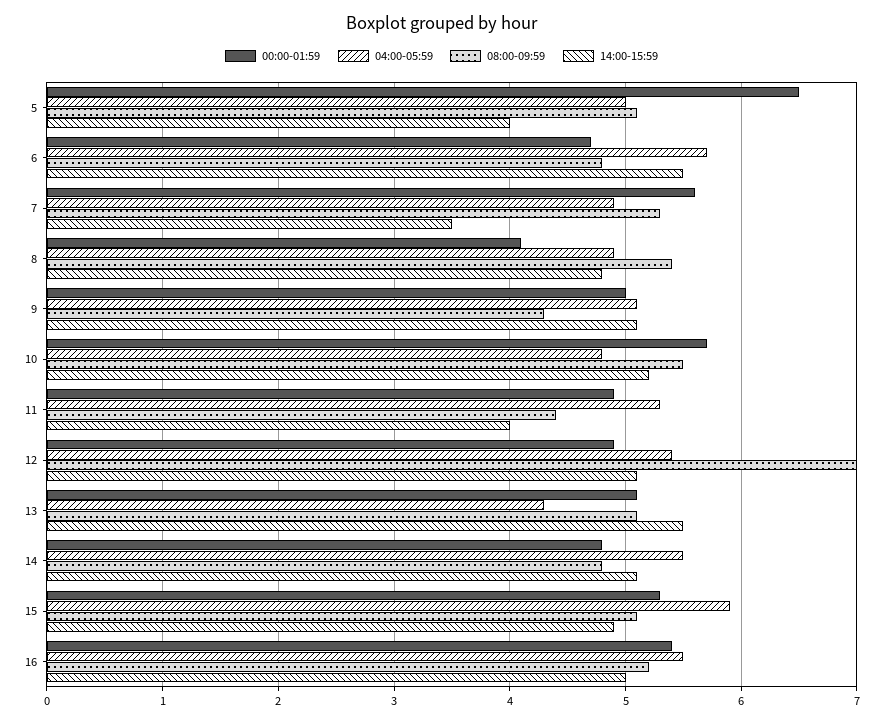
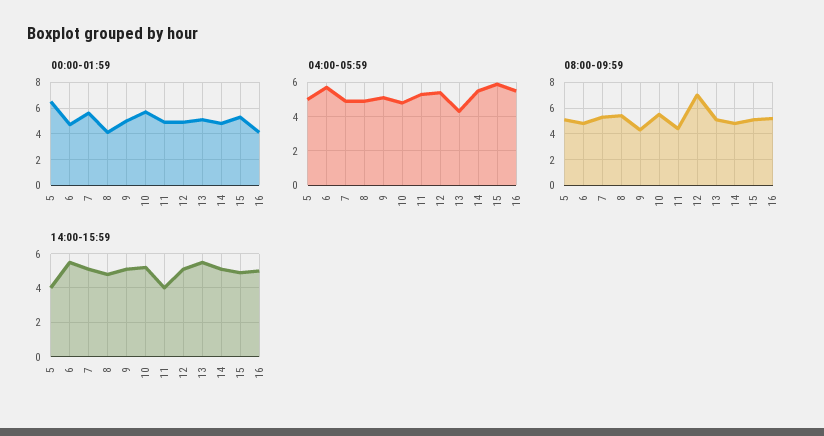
14:00-15:59, 7: 3.5 -> 5
00:00-01:59, 16: 5.4 -> 4

